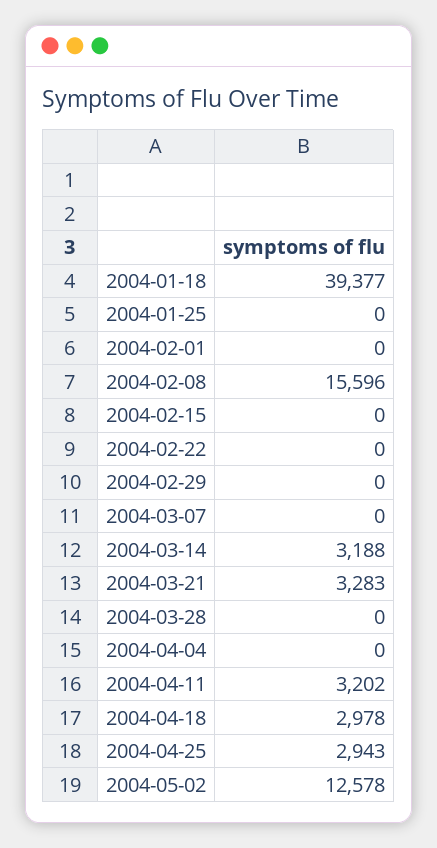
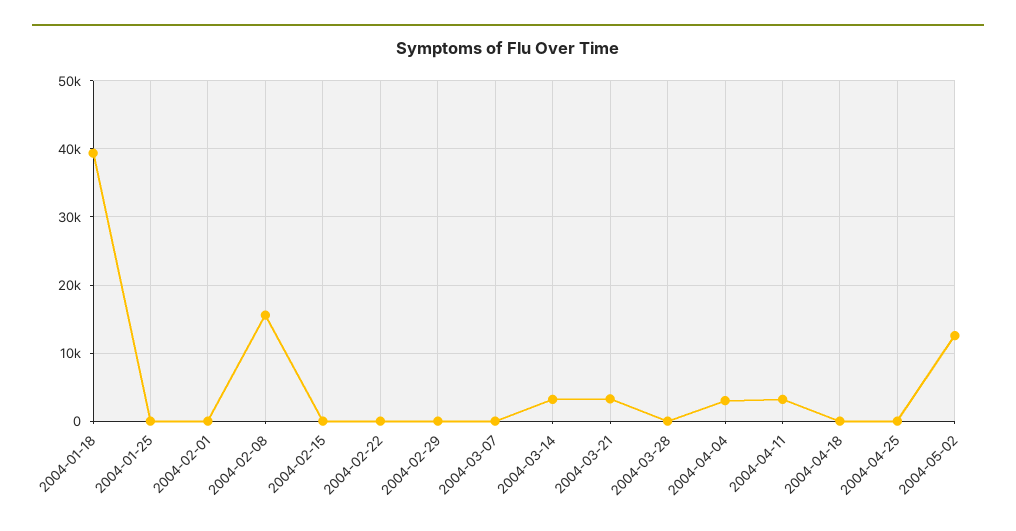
2004-04-04: 0 -> 3000
2004-04-18: 2978 -> 0
2004-04-25: 2943 -> 0

